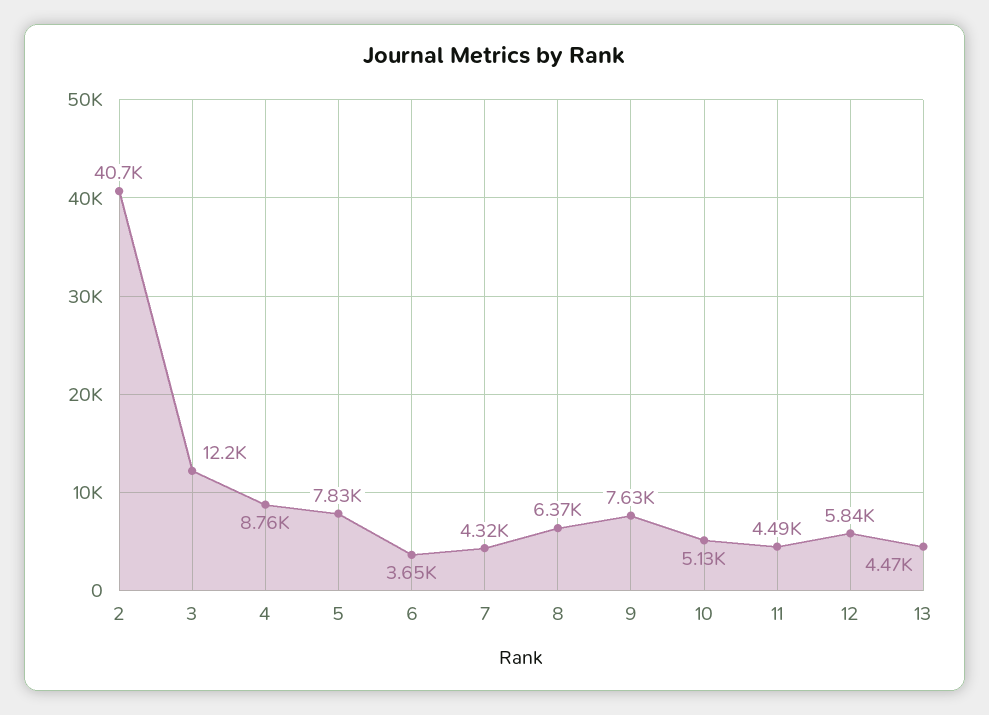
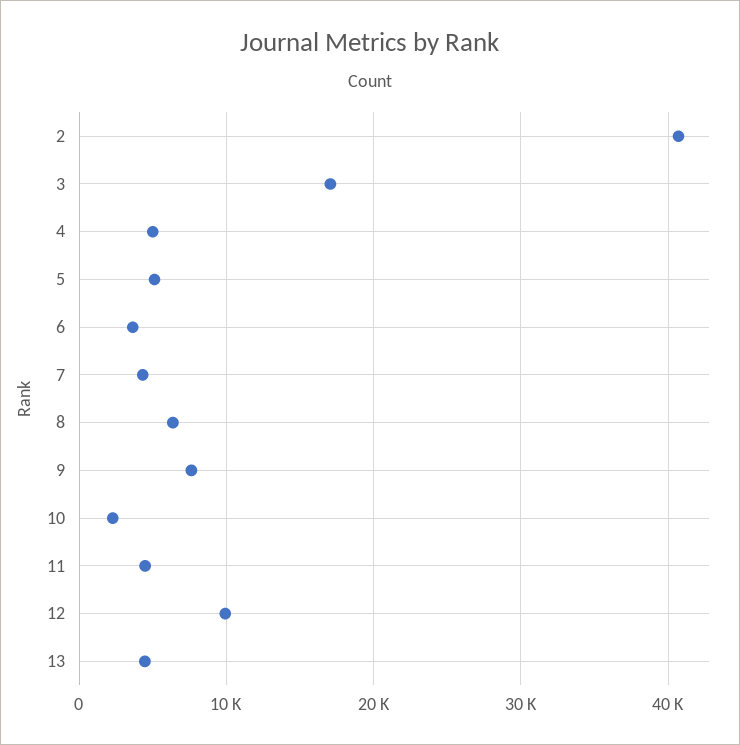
3: 12200 -> 17000
4: 8760 -> 5000
5: 7830 -> 5000
10: 5130 -> 2000
12: 5840 -> 10000

